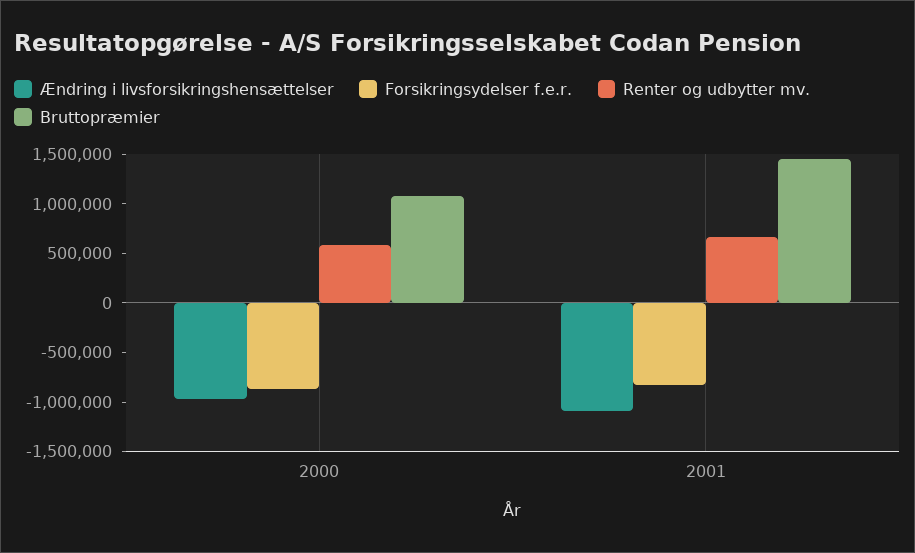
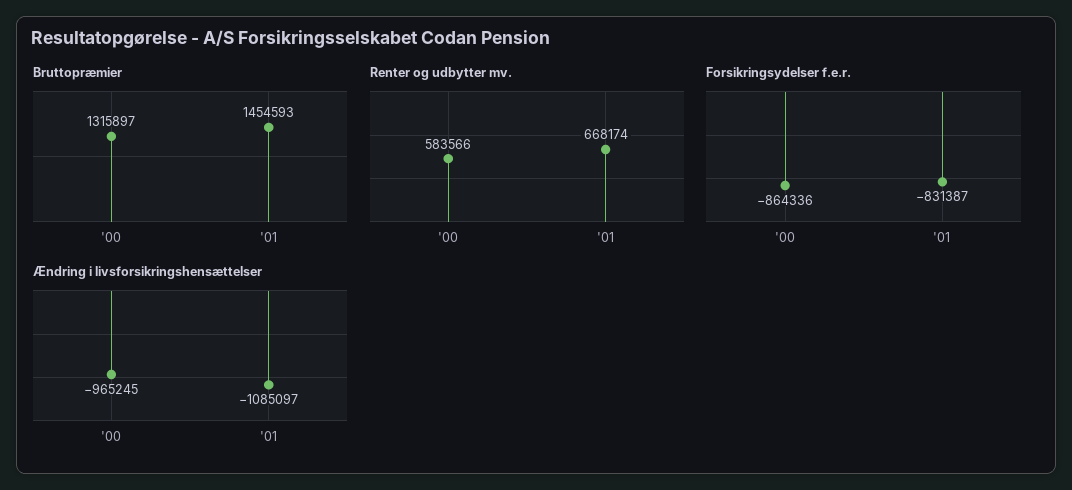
Bruttopræmier, 2000: 1100000 -> 1315897

